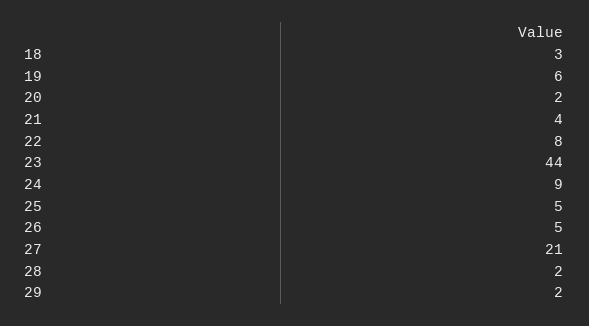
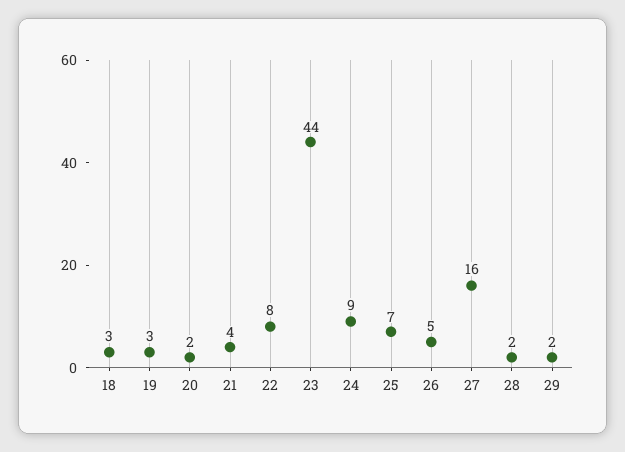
19: 6 -> 3
25: 5 -> 7
27: 21 -> 16

